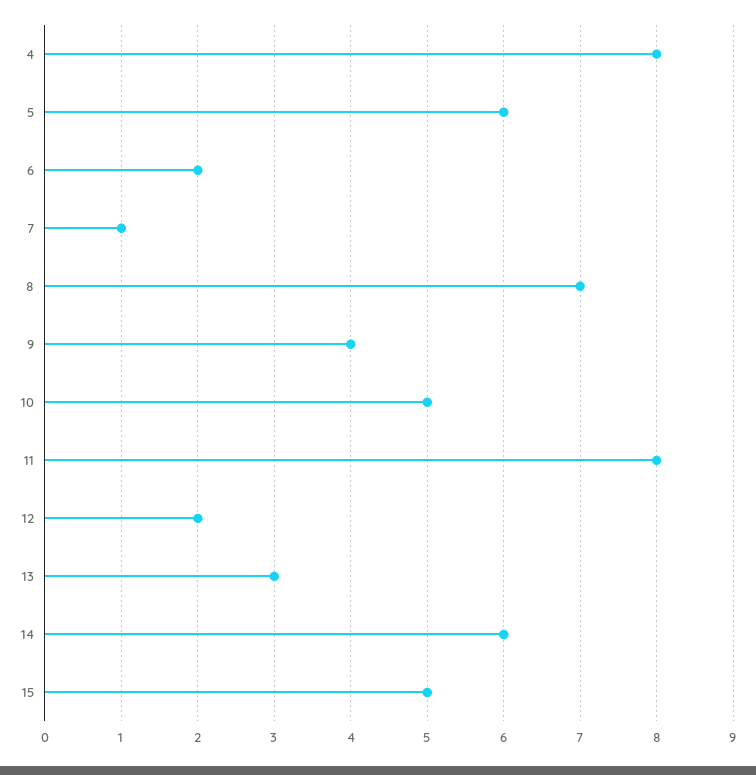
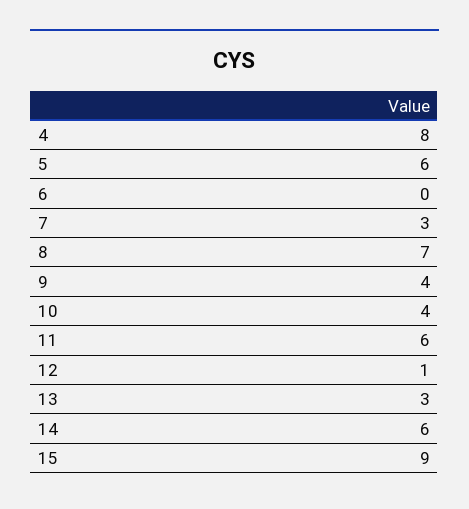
6: 2 -> 0
7: 1 -> 3
10: 5 -> 4
11: 8 -> 6
12: 2 -> 1
15: 5 -> 9

